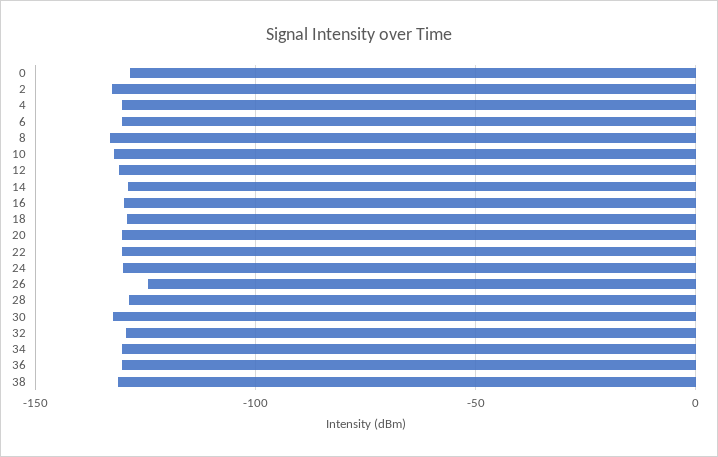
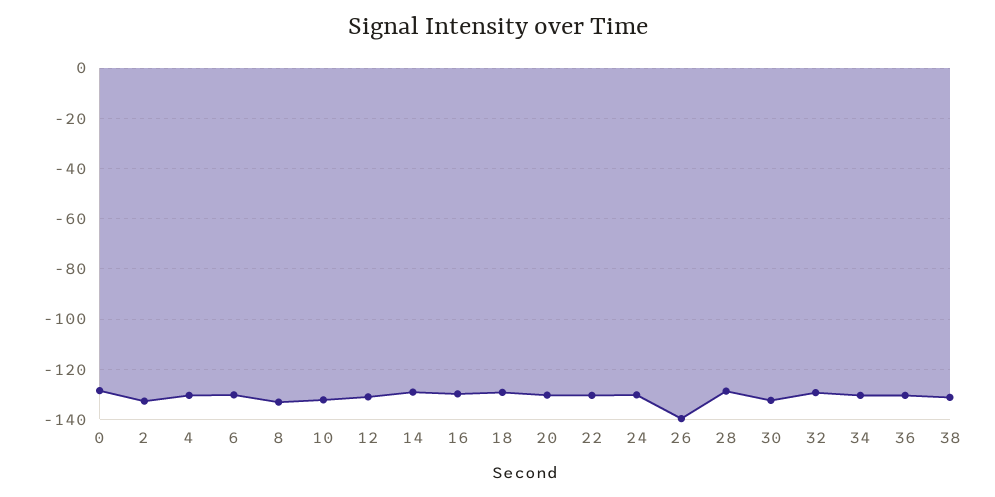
26: -125 -> -140

